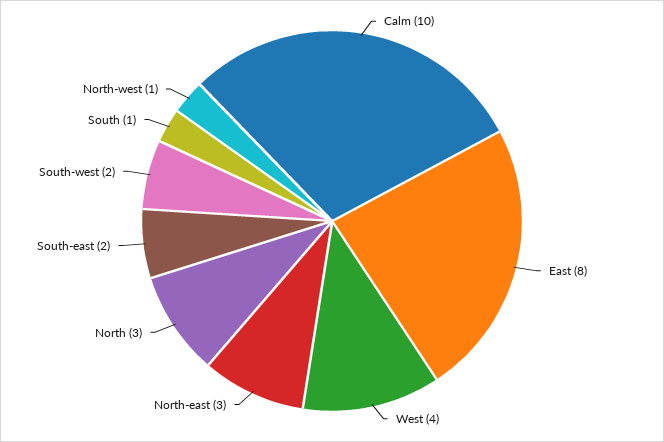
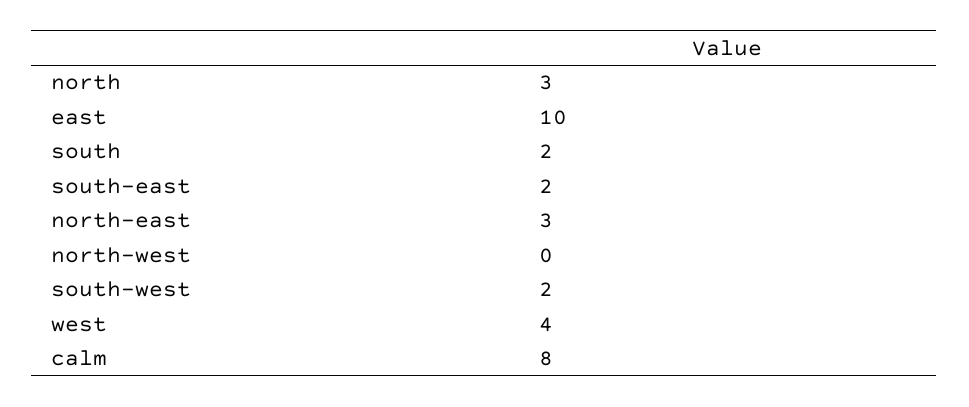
Calm: 10 -> 8
East: 8 -> 10
South: 1 -> 2
North-west: 1 -> 0

